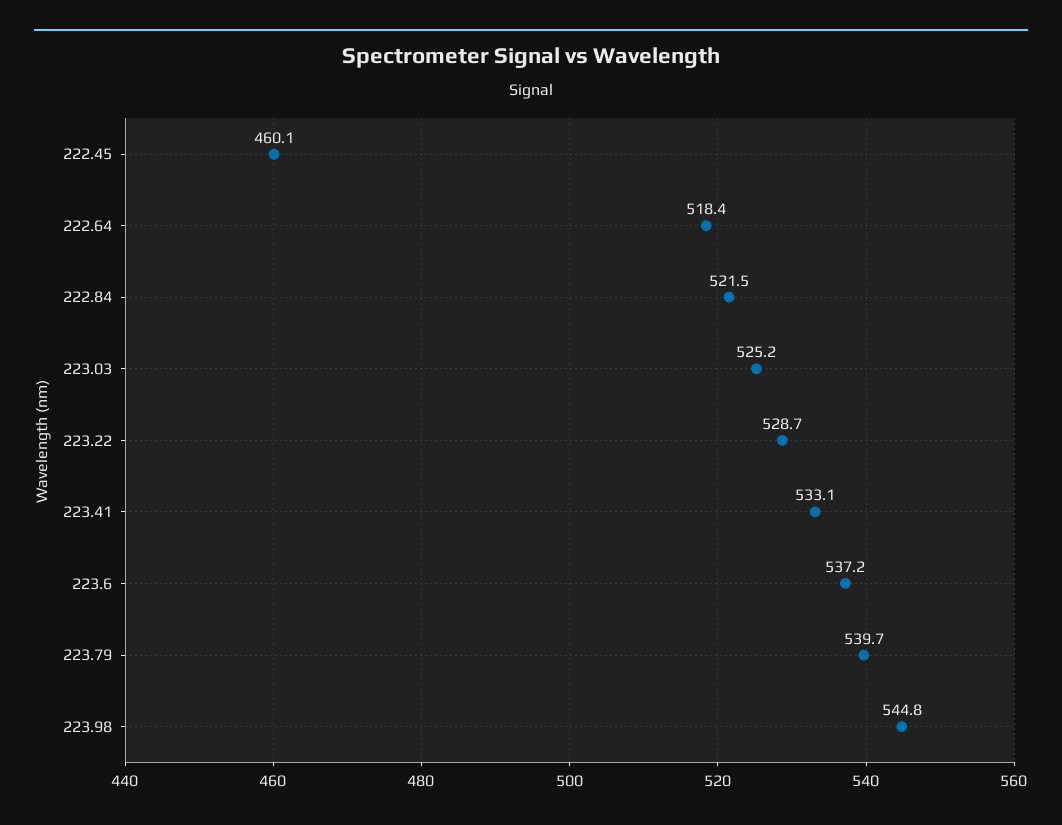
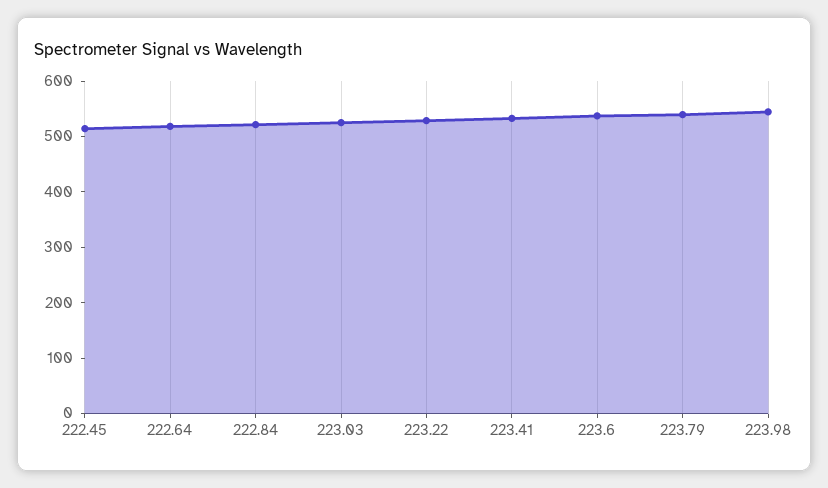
222.45: 460.1 -> 520

